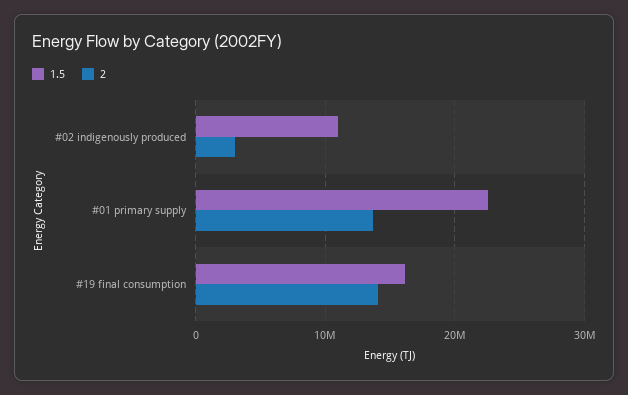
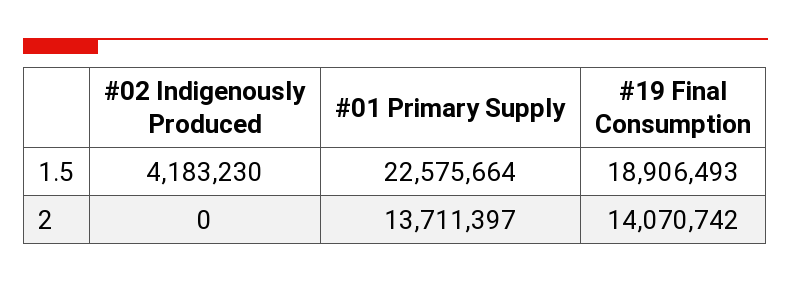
1.5, #02 indigenously produced: 11000000 -> 4183230
2, #02 indigenously produced: 3000000 -> 0
1.5, #19 final consumption: 16000000 -> 18906493

